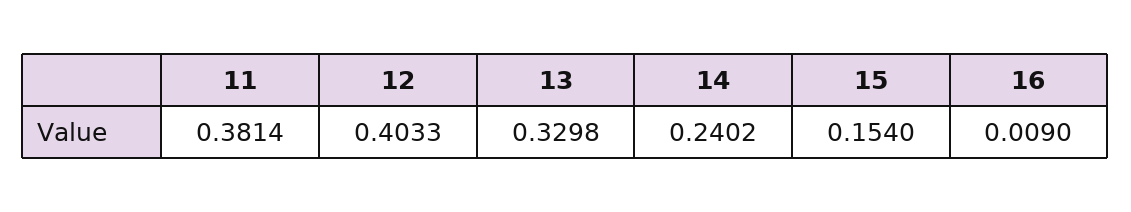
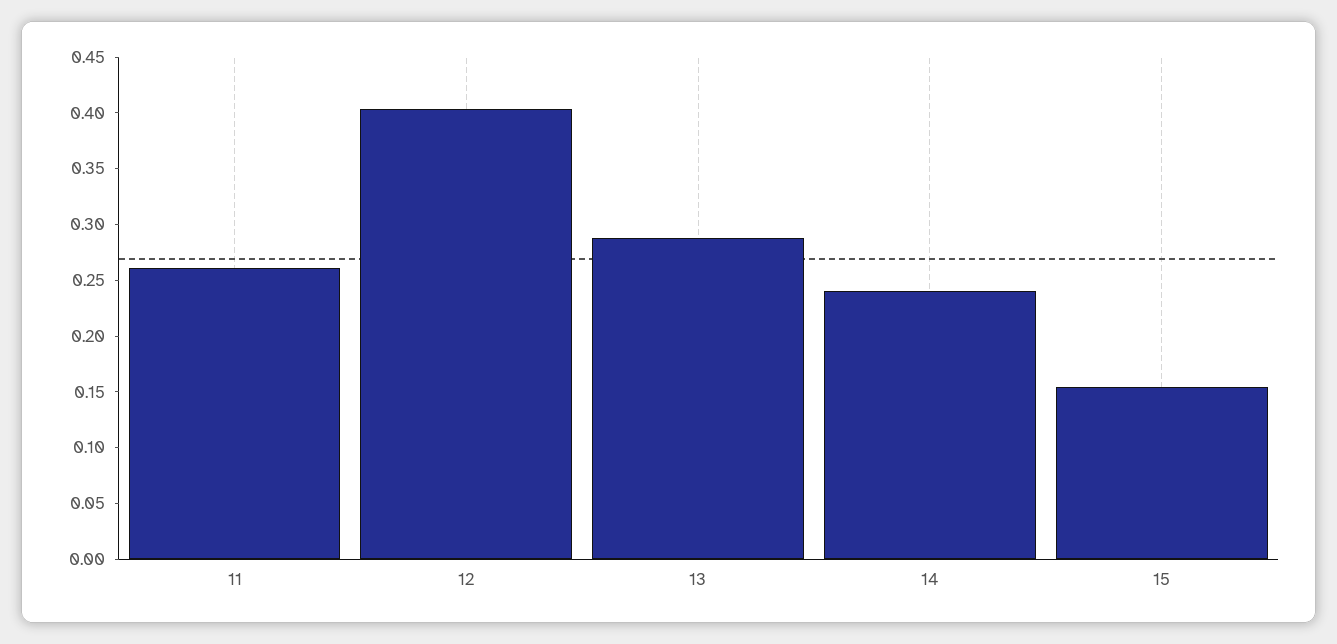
11: 0.3814 -> 0.26
13: 0.3298 -> 0.29
16: 0.009 -> none

